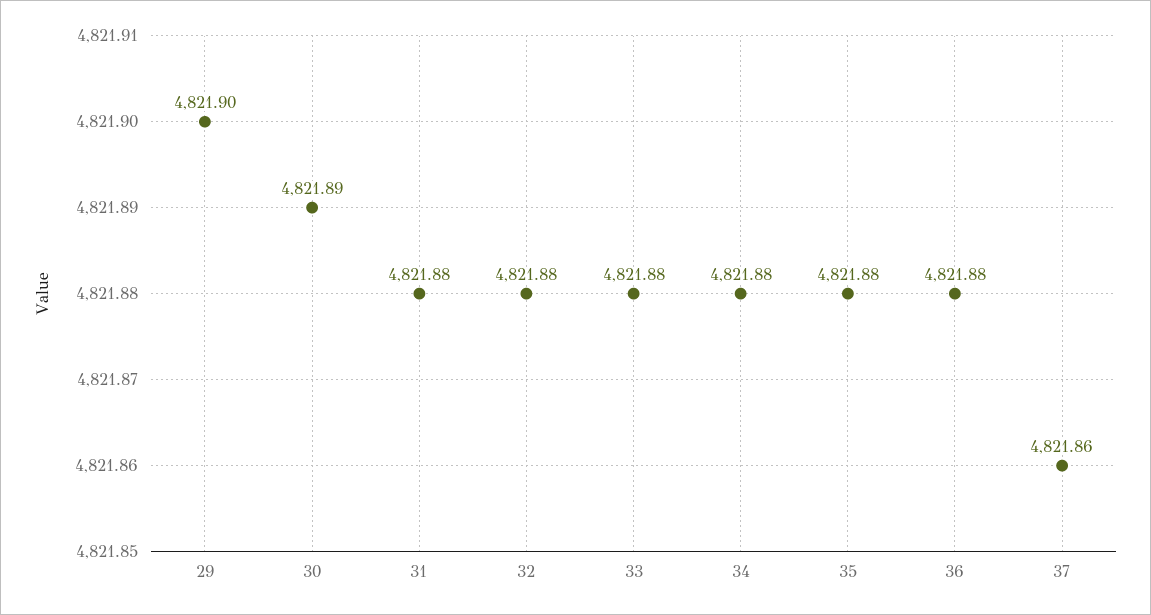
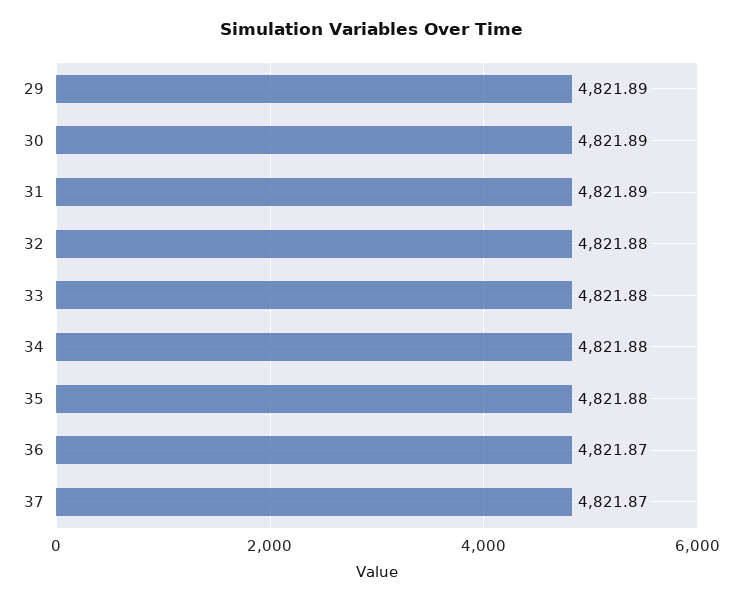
29: 4821.9 -> 4821.89
31: 4821.88 -> 4821.89
36: 4821.88 -> 4821.87
37: 4821.86 -> 4821.87

